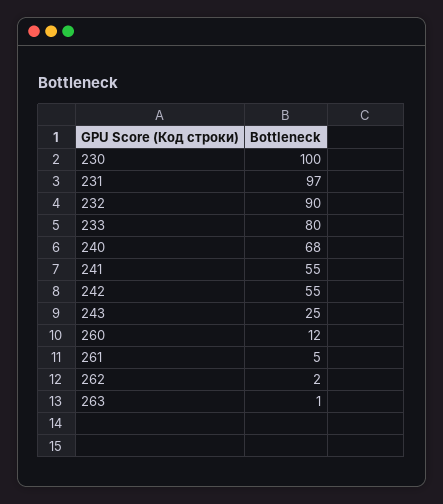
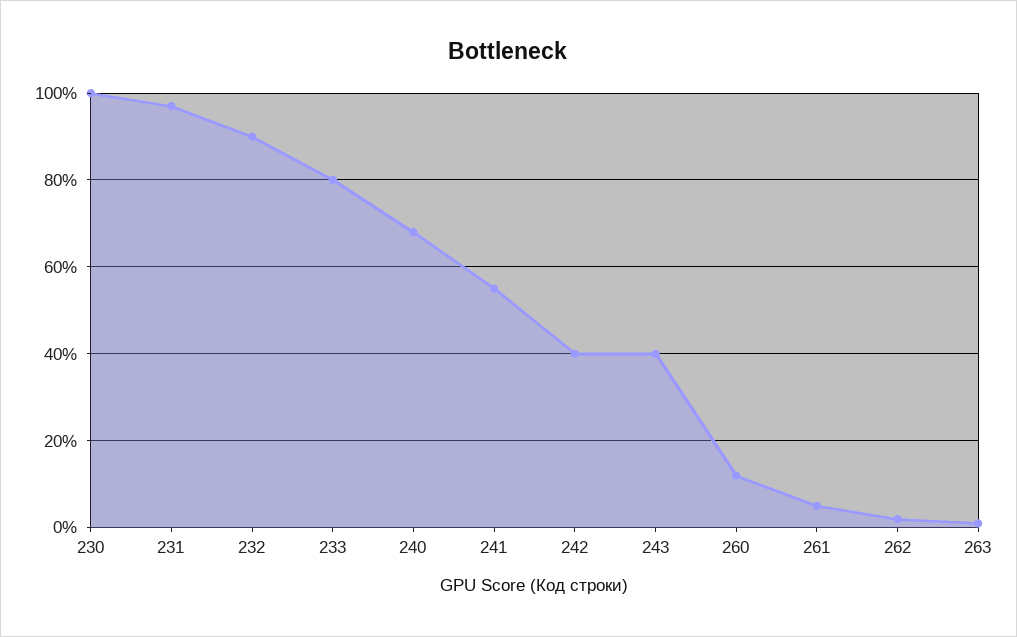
242: 55 -> 40
243: 25 -> 40

